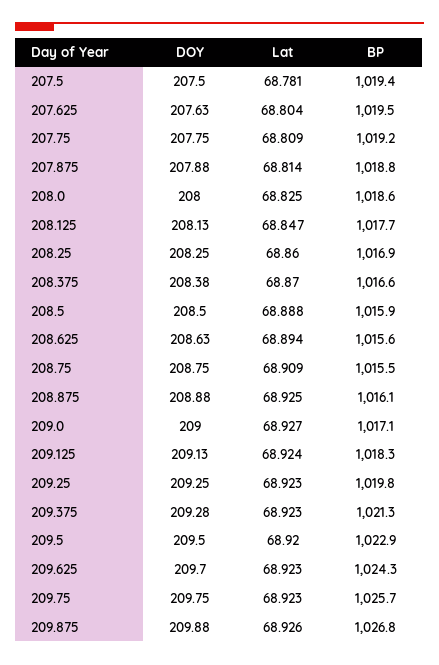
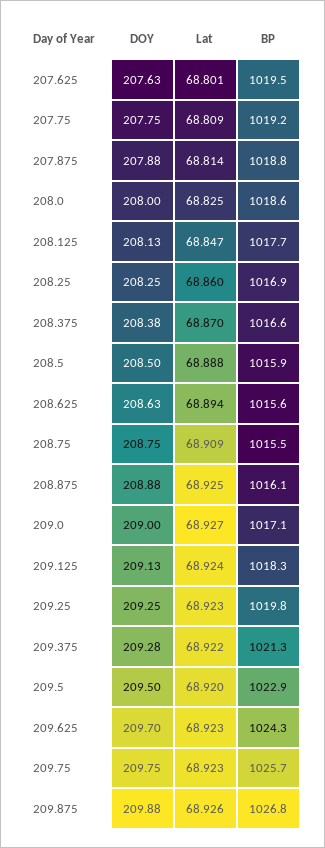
DOY, 207.5: 207.5 -> none
Lat, 207.5: 68.781 -> none
BP, 207.5: 1019.4 -> none
Lat, 207.625: 68.804 -> 68.801
Lat, 209.375: 68.923 -> 68.922

